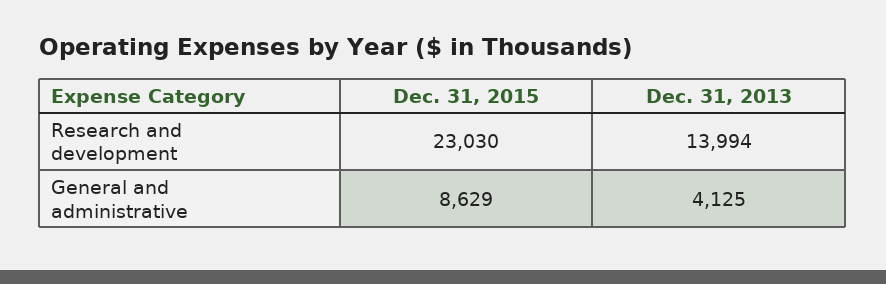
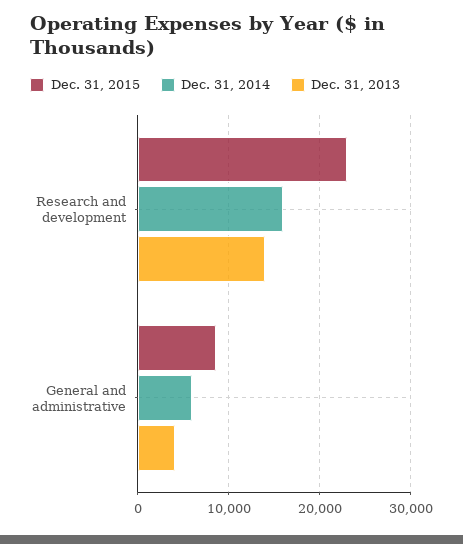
Dec. 31, 2014, Research and development: none -> 16000
Dec. 31, 2014, General and administrative: none -> 6000

